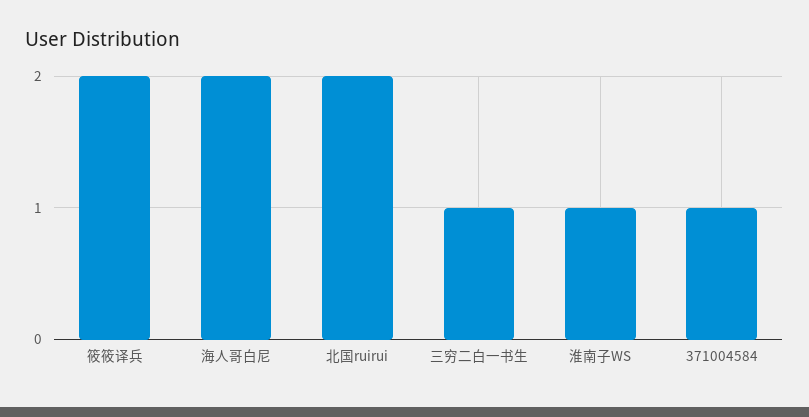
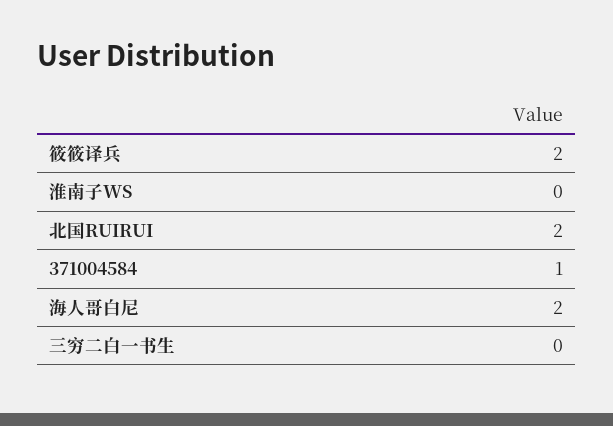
三穷二白一书生: 1 -> 0
淮南子WS: 1 -> 0

